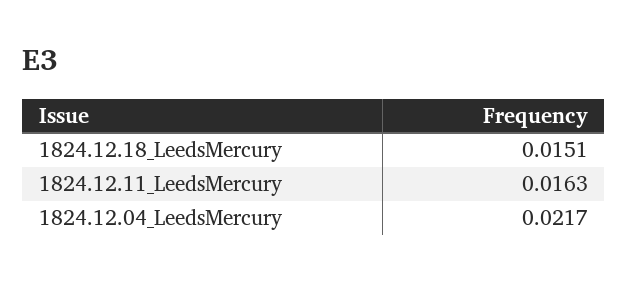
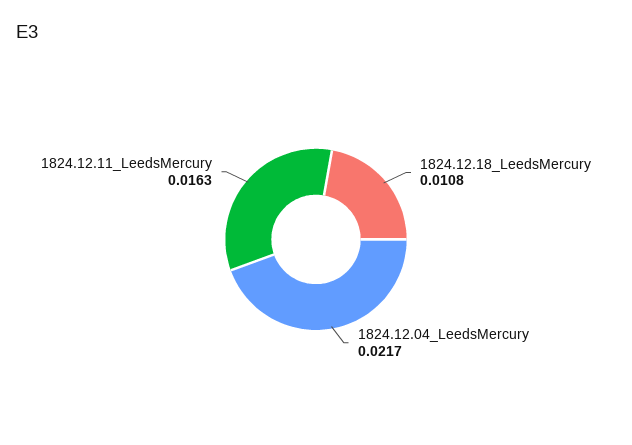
1824.12.18_LeedsMercury: 0.0151 -> 0.0108

